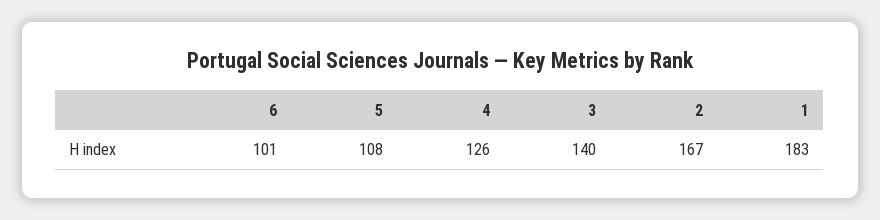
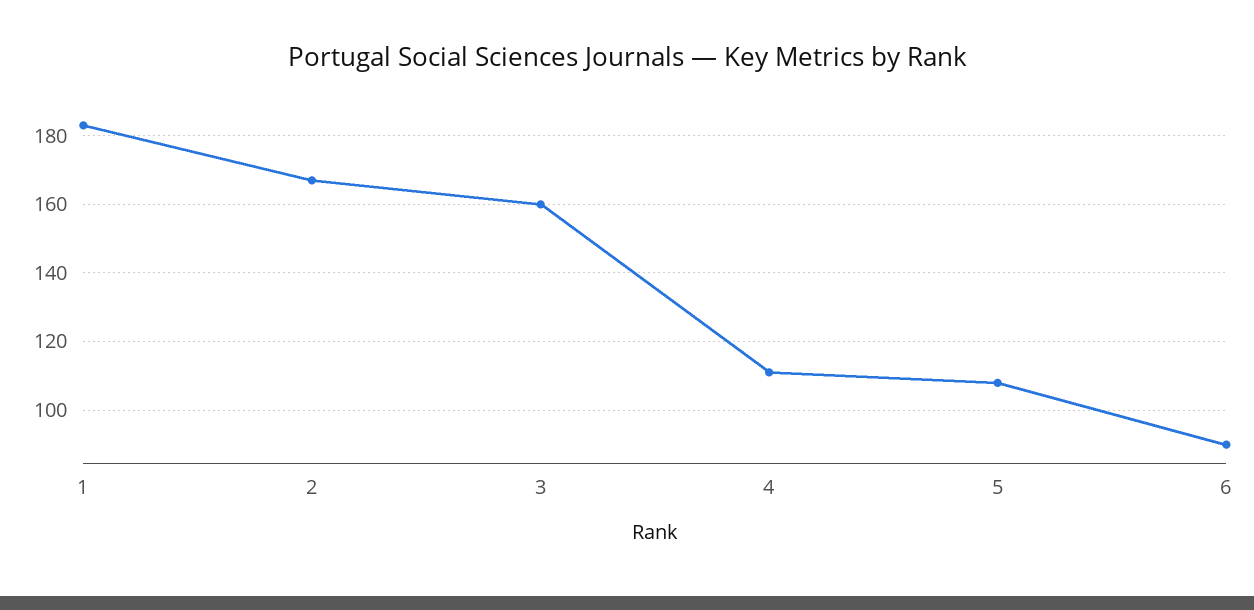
6: 101 -> 90
4: 126 -> 110
3: 140 -> 160

